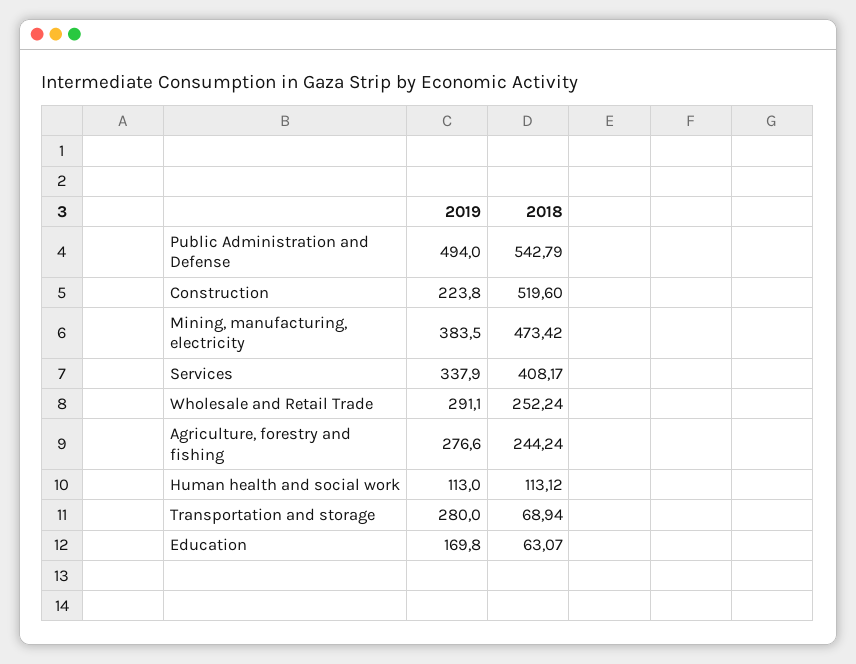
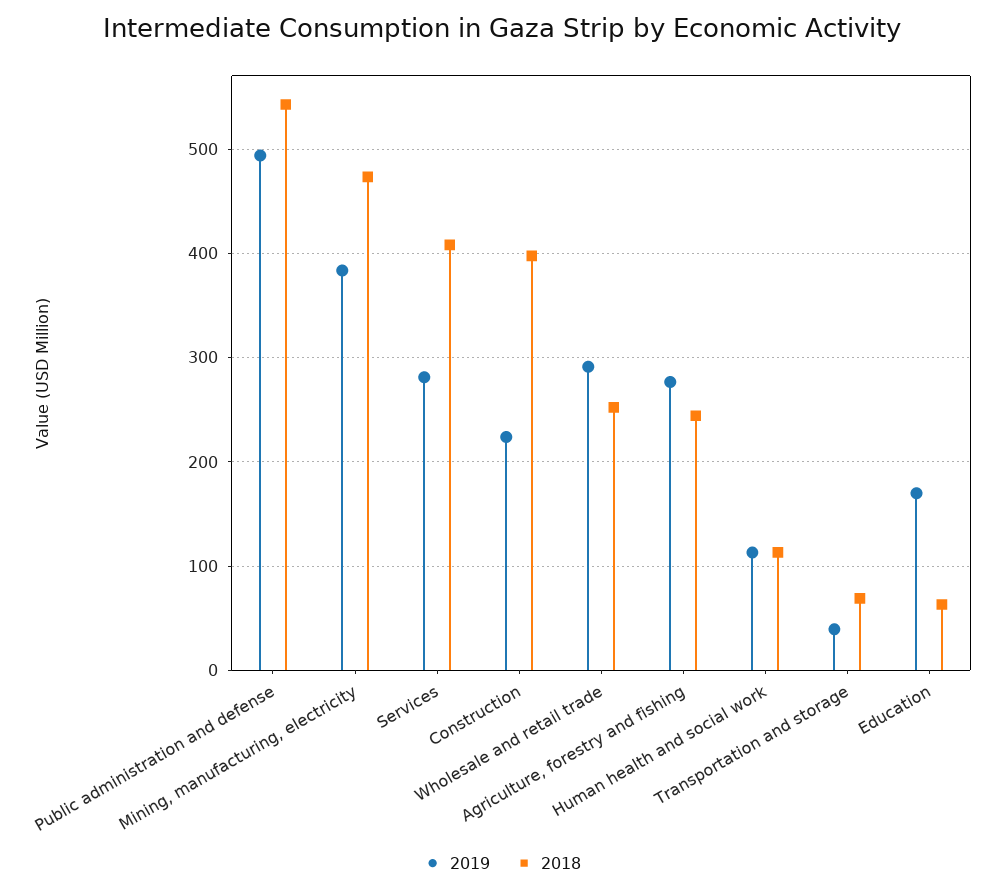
2018, Construction: 519.6 -> 400
2019, Services: 337.9 -> 280
2019, Transportation and storage: 280 -> 40

